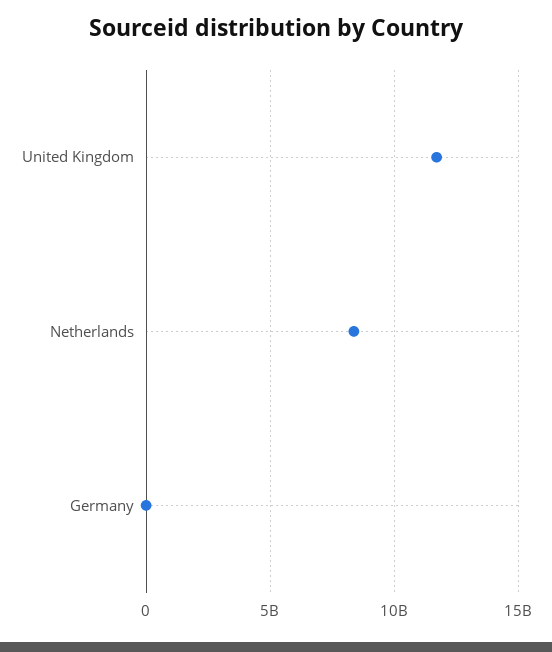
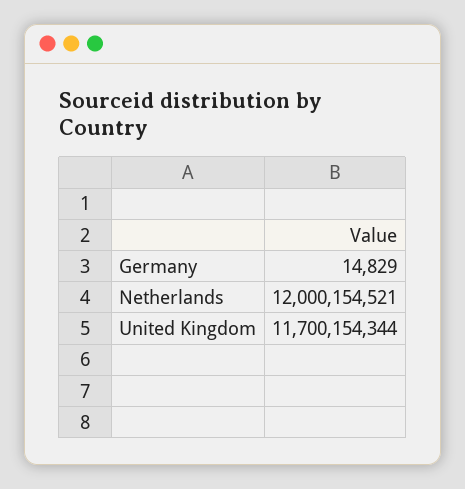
Netherlands: 8500000000 -> 12000154521

